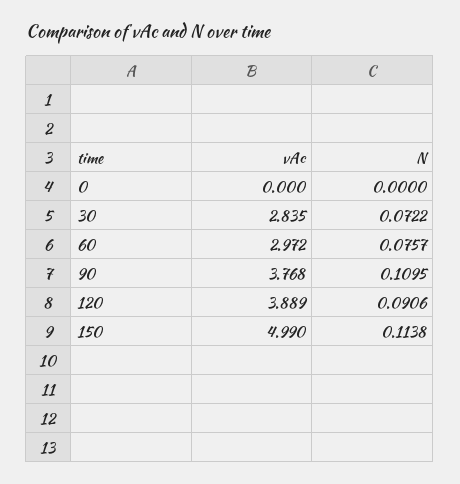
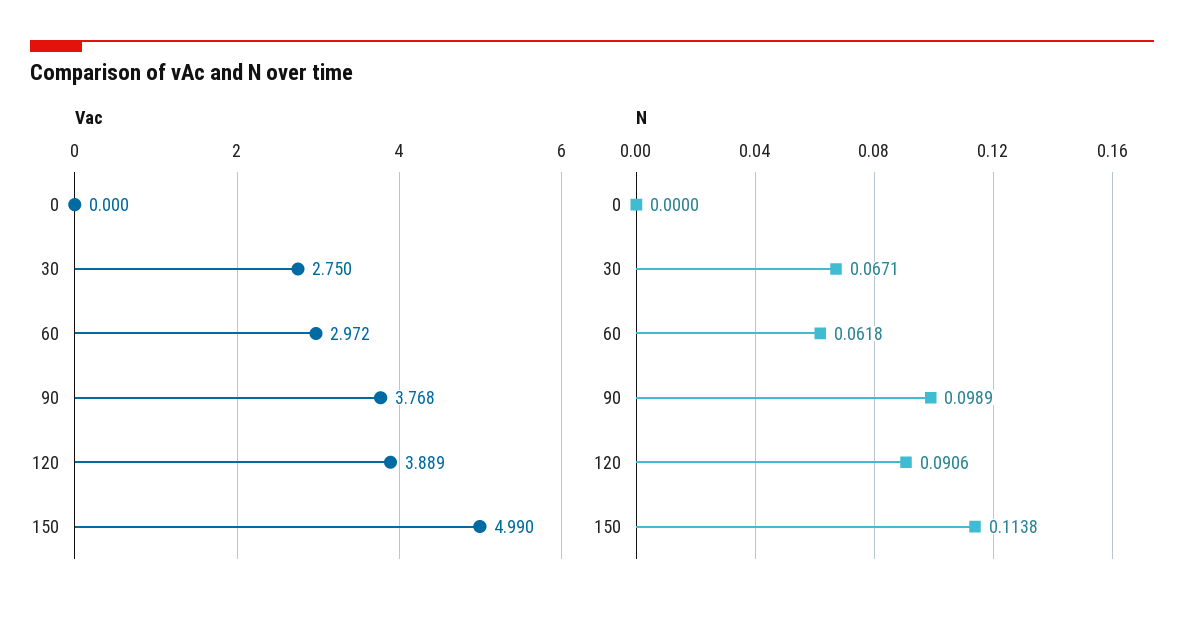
vAc, 30: 2.835 -> 2.75
N, 30: 0.0722 -> 0.0671
N, 60: 0.0757 -> 0.0618
N, 90: 0.1095 -> 0.0989

